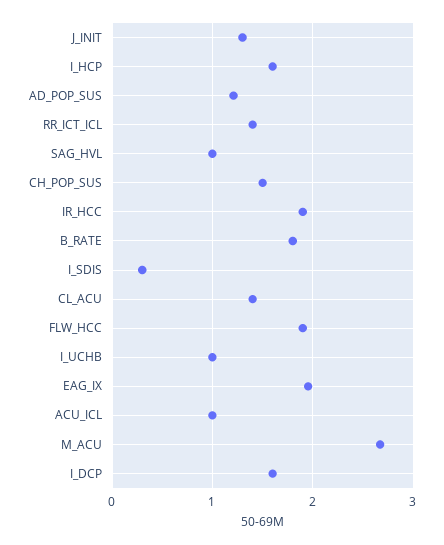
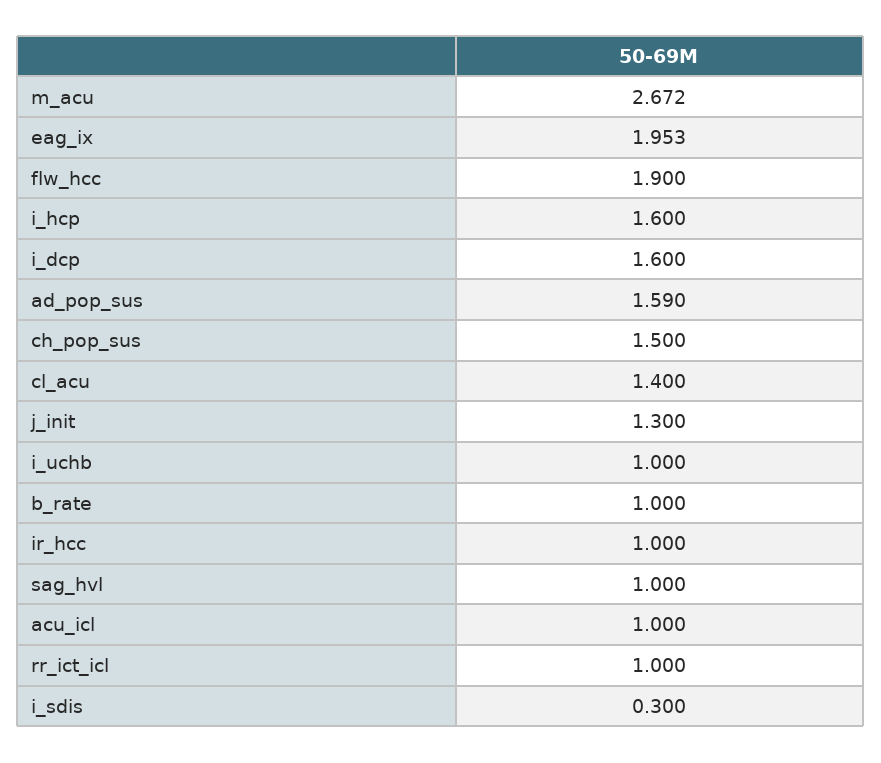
AD_POP_SUS: 1.2 -> 1.59
RR_ICT_ICL: 1.4 -> 1
IR_HCC: 1.9 -> 1
B_RATE: 1.8 -> 1

